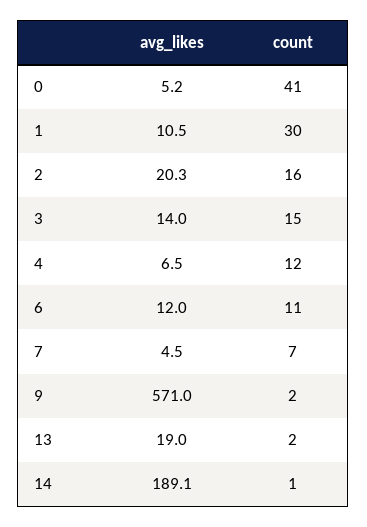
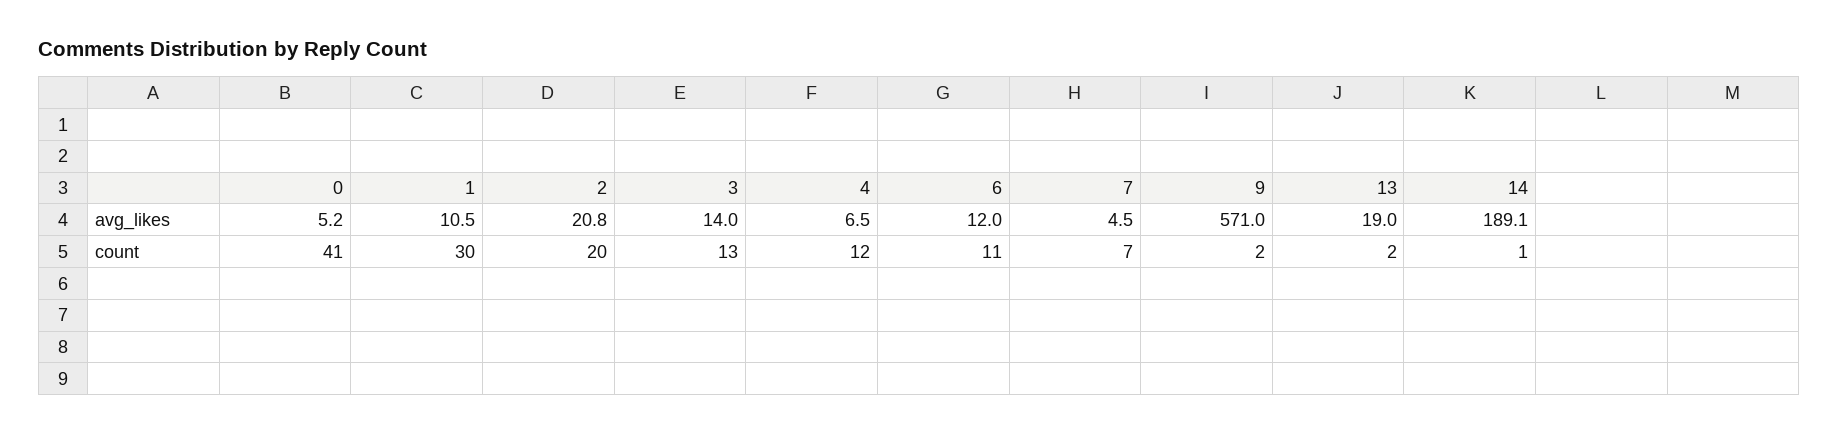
avg_likes, 2: 20.3 -> 20.8
count, 2: 16 -> 20
count, 3: 15 -> 13

